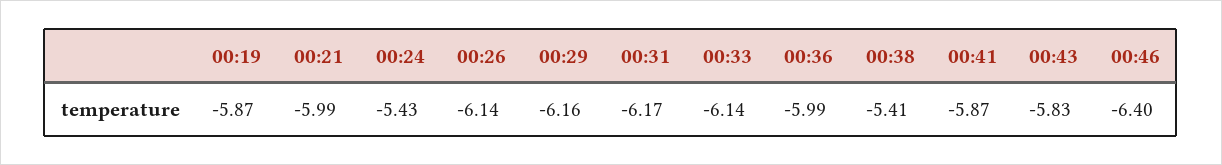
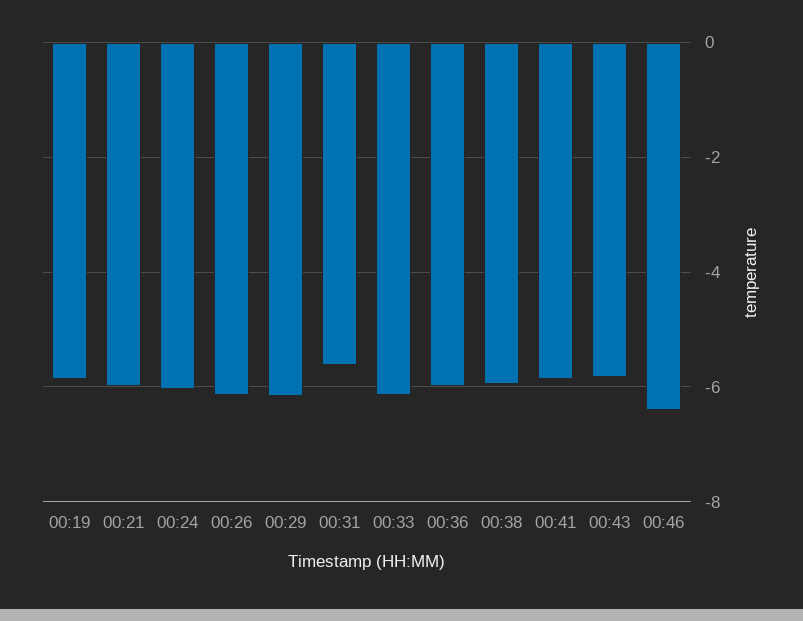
00:24: -5.43 -> -6
00:31: -6.17 -> -5.6
00:38: -5.41 -> -6

